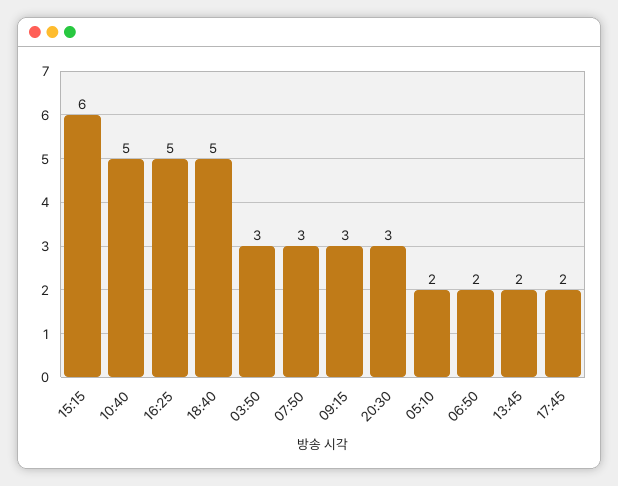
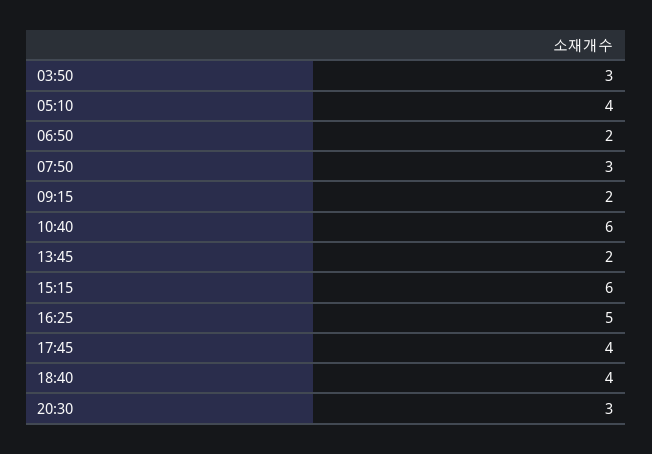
10:40: 5 -> 6
18:40: 5 -> 4
09:15: 3 -> 2
05:10: 2 -> 4
17:45: 2 -> 4

